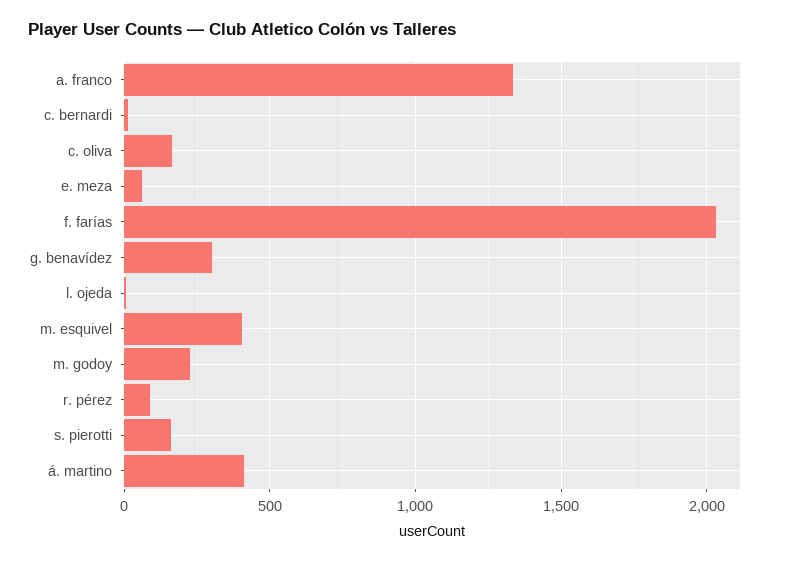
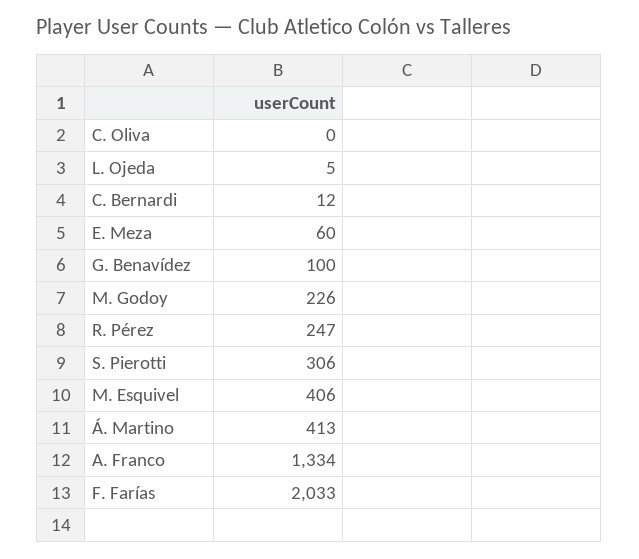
c. oliva: 150 -> 0
g. benavídez: 300 -> 100
r. pérez: 100 -> 247
s. pierotti: 150 -> 306

